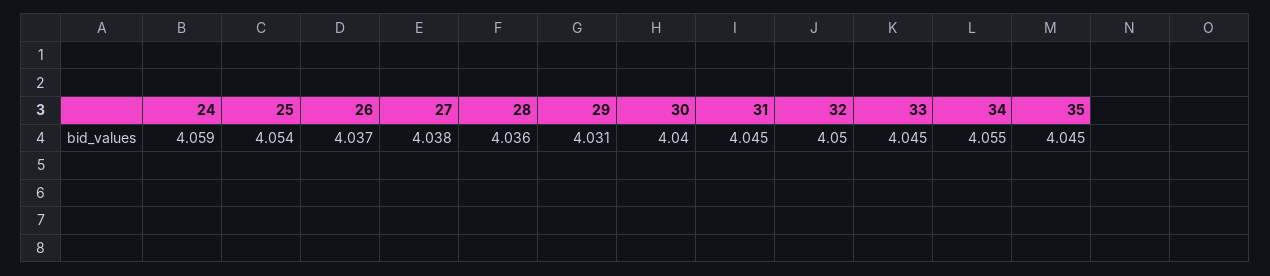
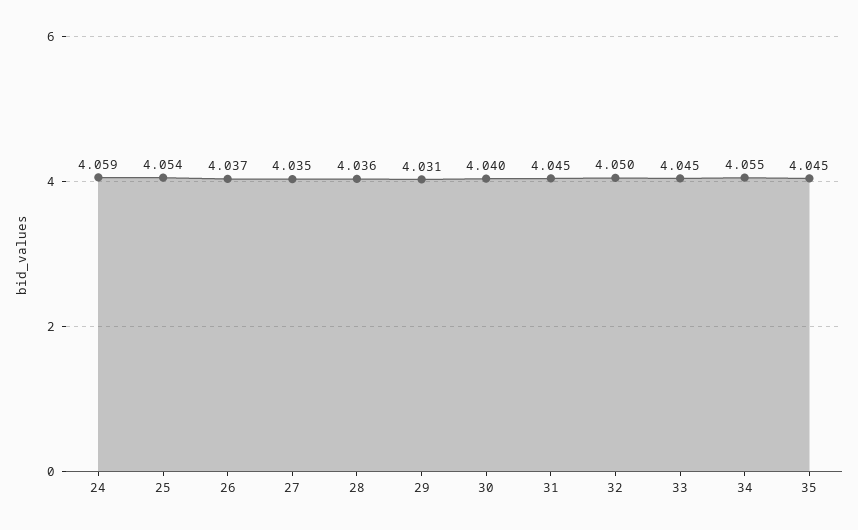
27: 4.038 -> 4.035

